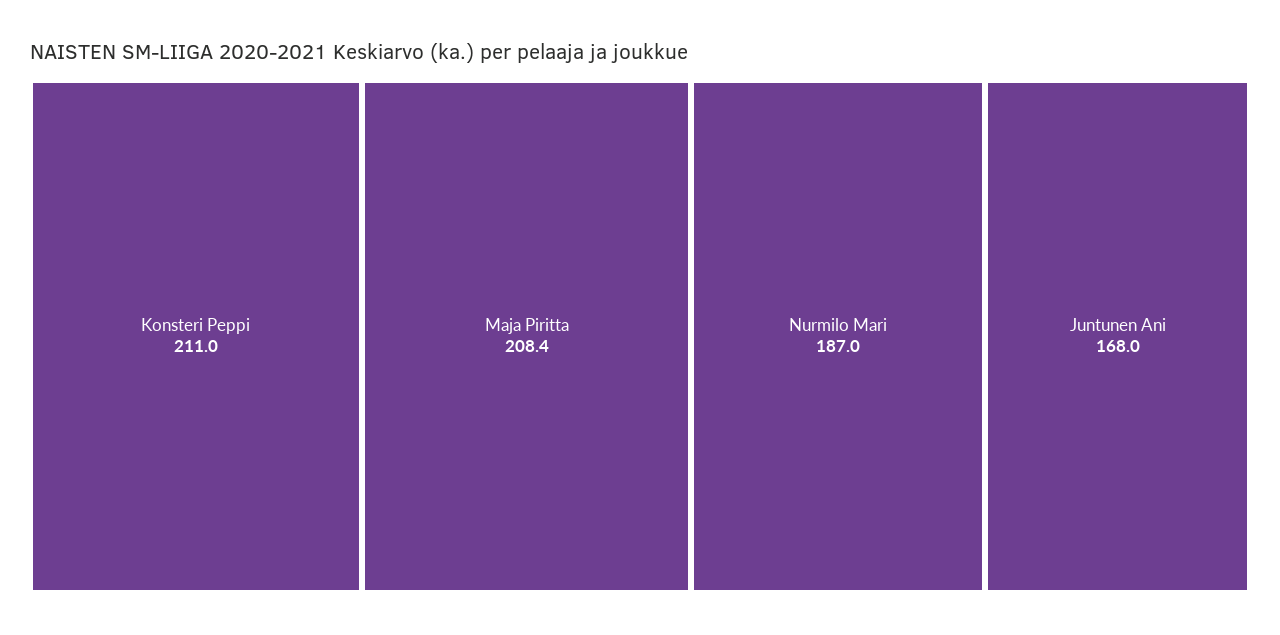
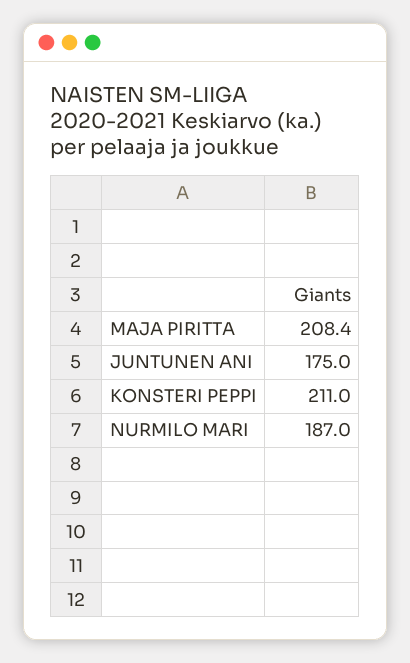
Juntunen Ani: 168 -> 175

